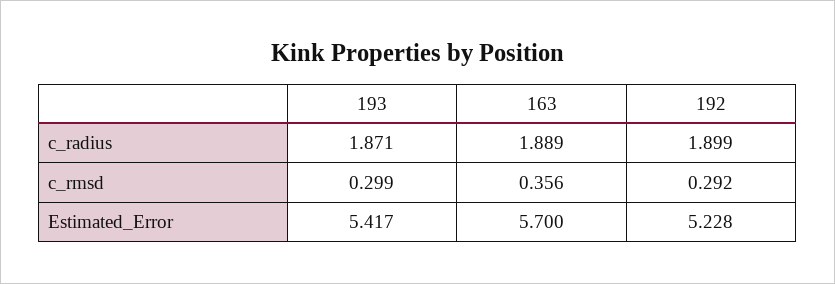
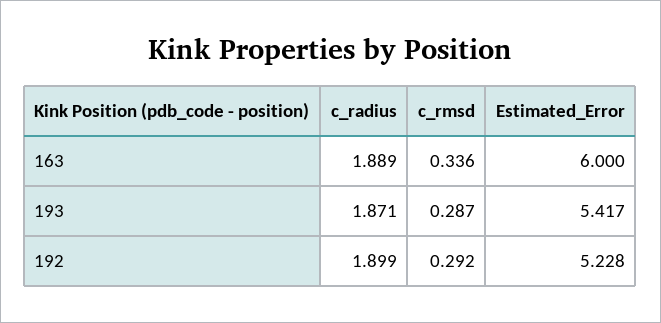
193, c_rmsd: 0.299 -> 0.287
163, c_rmsd: 0.356 -> 0.336
163, Estimated_Error: 5.7 -> 6

